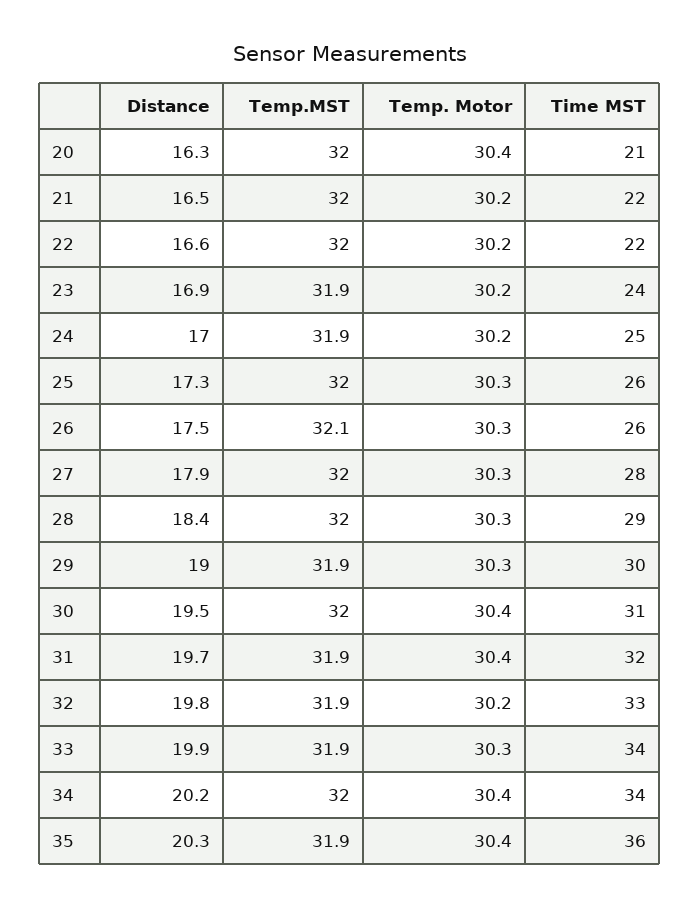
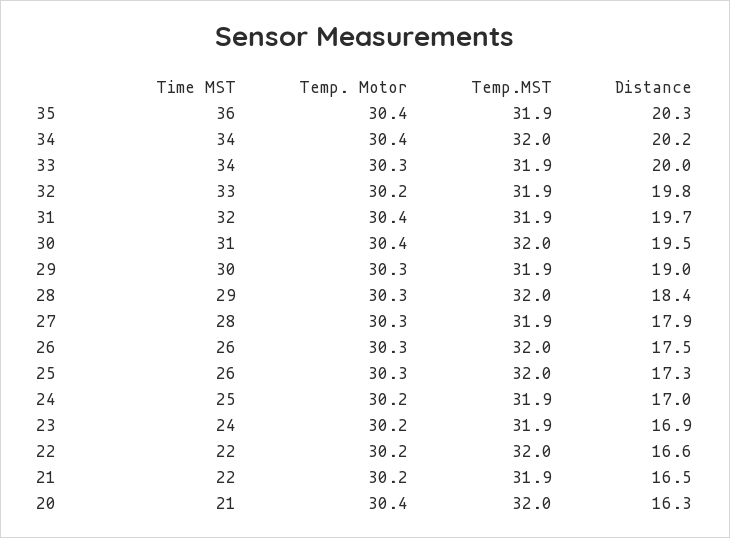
Temp.MST, 21: 32 -> 31.9
Temp.MST, 26: 32.1 -> 32
Temp.MST, 27: 32 -> 31.9
Distance, 33: 19.9 -> 20

